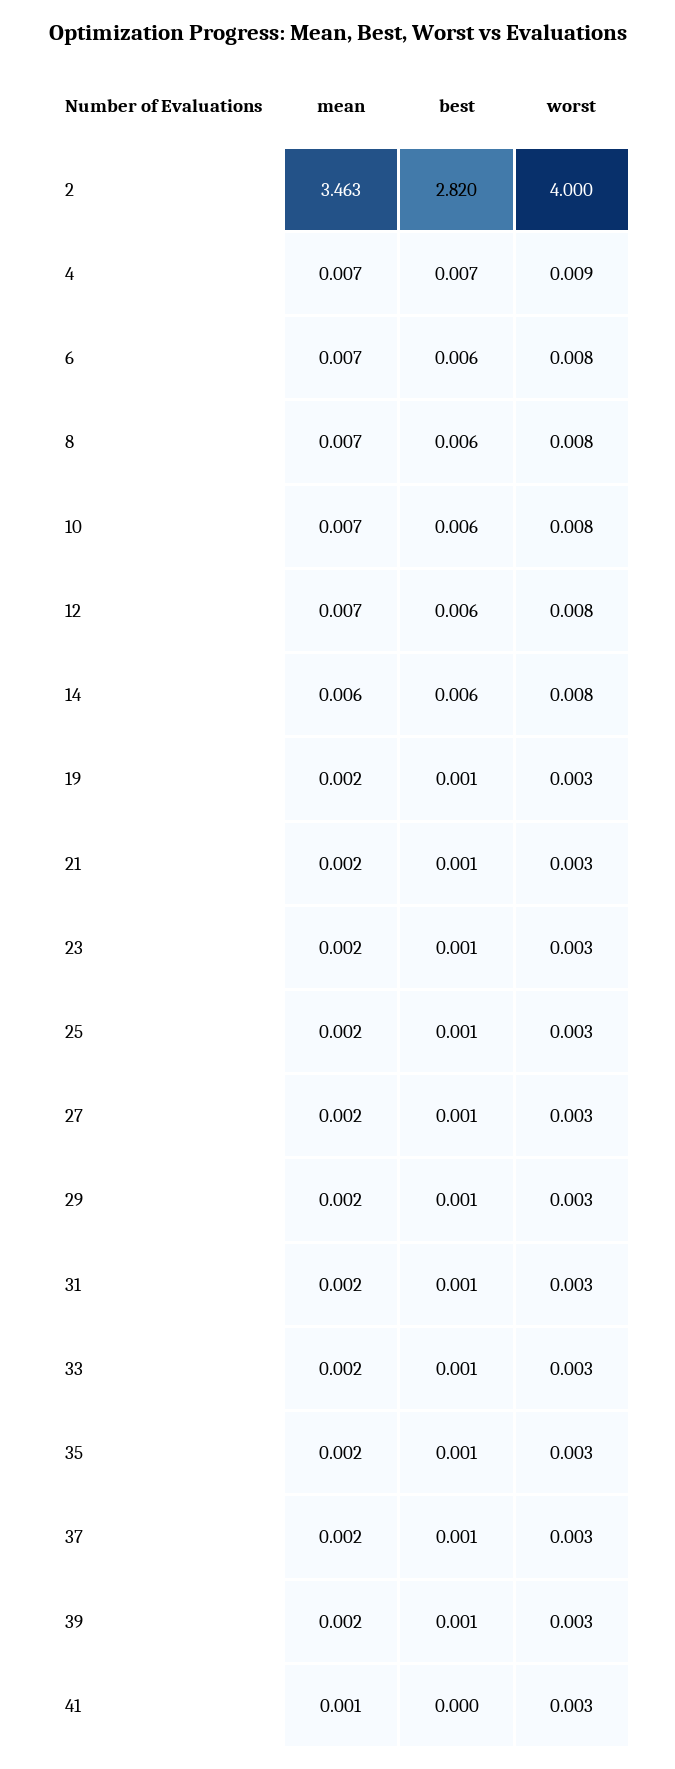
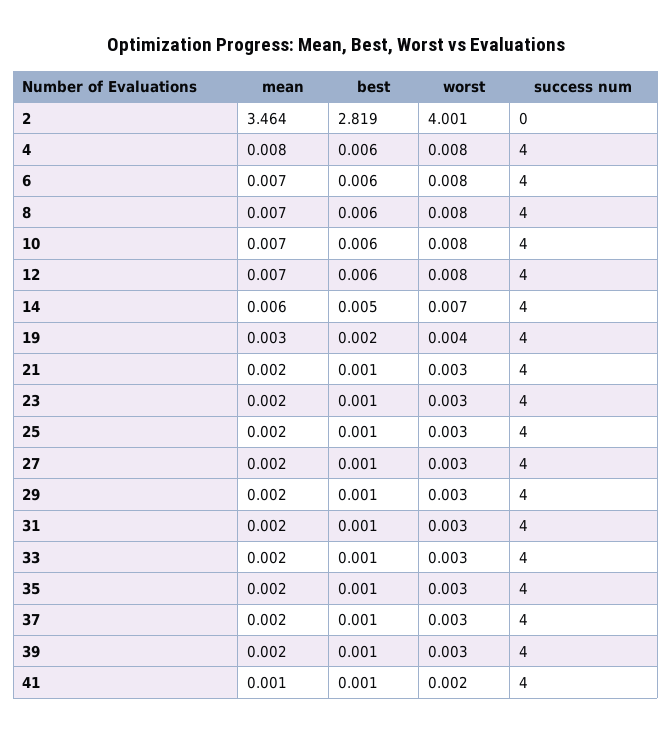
mean, 2: 3.463 -> 3.464
best, 2: 2.82 -> 2.819
worst, 2: 4 -> 4.001
mean, 4: 0.007 -> 0.008
best, 4: 0.007 -> 0.006
worst, 4: 0.009 -> 0.008
best, 14: 0.006 -> 0.005
worst, 14: 0.008 -> 0.007
mean, 19: 0.002 -> 0.003
best, 19: 0.001 -> 0.002
worst, 19: 0.003 -> 0.004
best, 41: 0 -> 0.001
worst, 41: 0.003 -> 0.002
success num, 2: none -> 0
success num, 4: none -> 4
success num, 6: none -> 4
success num, 8: none -> 4
success num, 10: none -> 4
success num, 12: none -> 4
success num, 14: none -> 4
success num, 19: none -> 4
success num, 21: none -> 4
success num, 23: none -> 4
success num, 25: none -> 4
success num, 27: none -> 4
success num, 29: none -> 4
success num, 31: none -> 4
success num, 33: none -> 4
success num, 35: none -> 4
success num, 37: none -> 4
success num, 39: none -> 4
success num, 41: none -> 4

